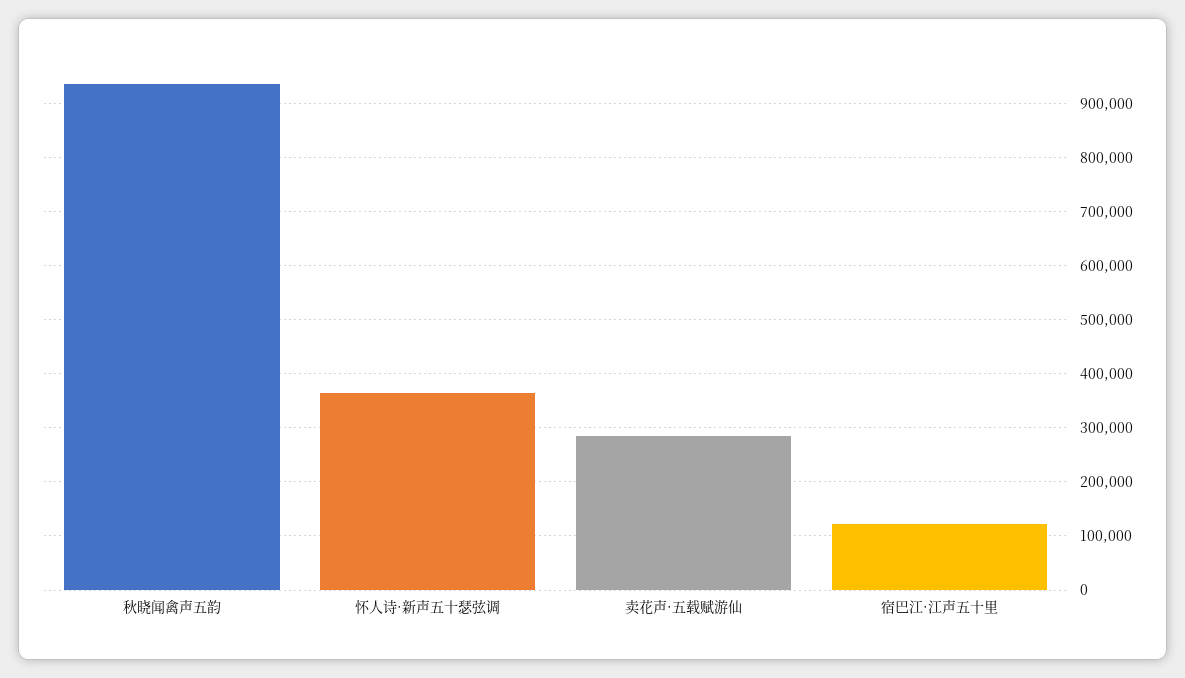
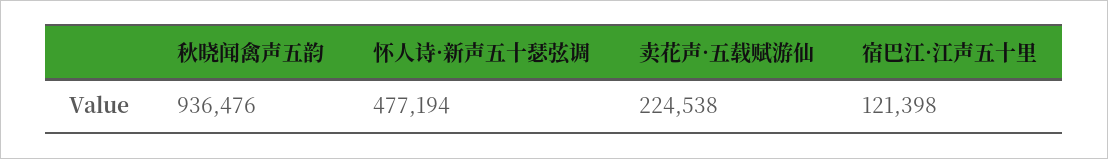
怀人诗·新声五十瑟弦调: 360000 -> 477194
卖花声·五载赋游仙: 280000 -> 224538

